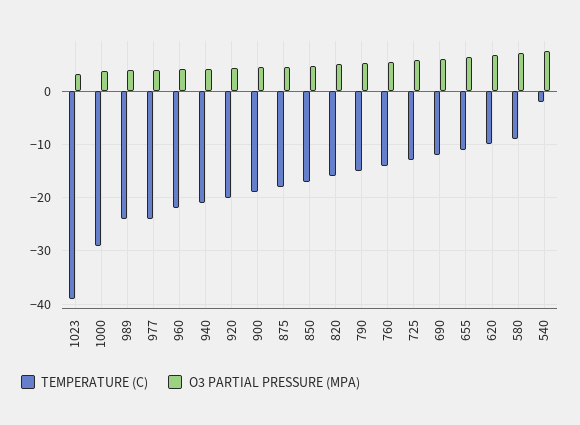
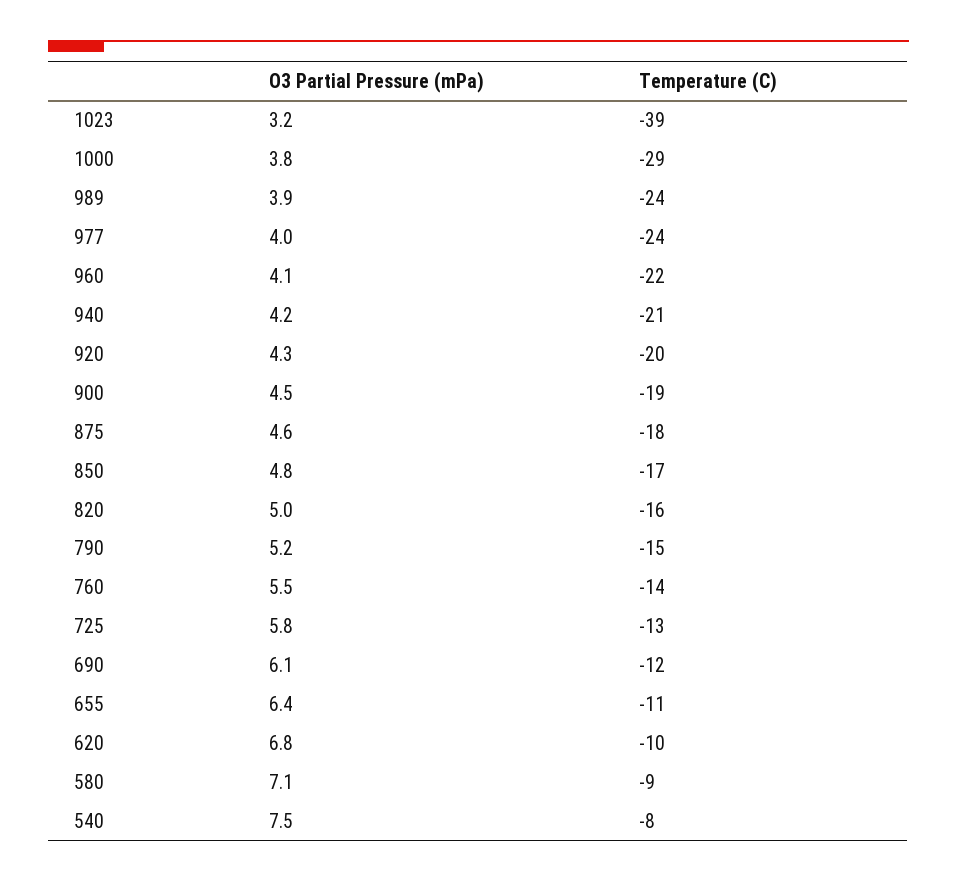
TEMPERATURE (C), 540: -2 -> -8

